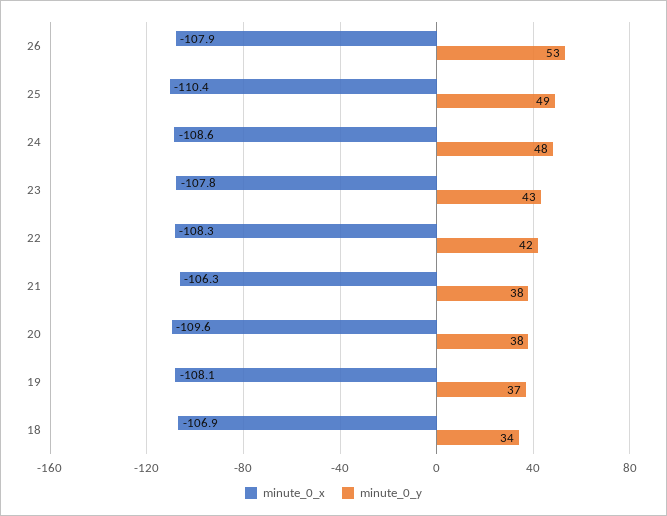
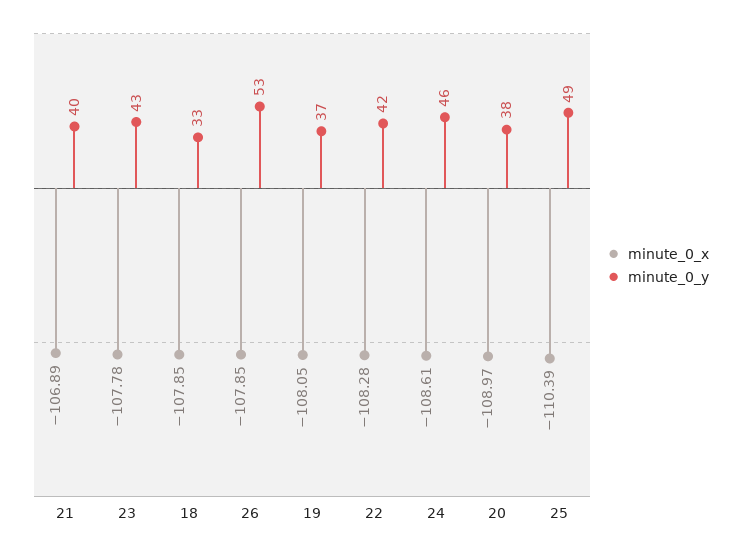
minute_0_y, 24: 48 -> 46
minute_0_x, 21: -106.3 -> -106.89
minute_0_y, 21: 38 -> 40
minute_0_x, 20: -109.6 -> -108.97
minute_0_x, 18: -106.9 -> -107.85
minute_0_y, 18: 34 -> 33

